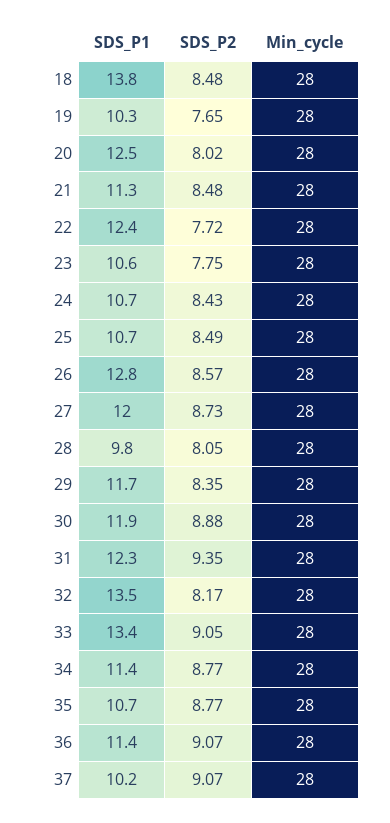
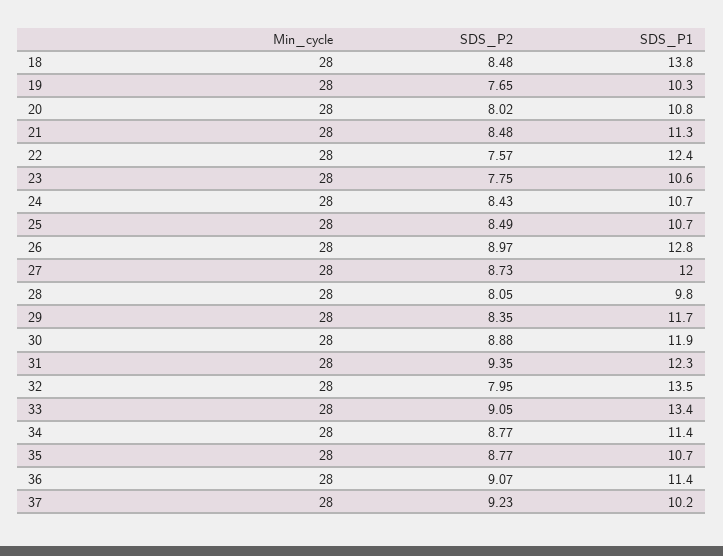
SDS_P1, 20: 12.5 -> 10.8
SDS_P2, 22: 7.72 -> 7.57
SDS_P2, 26: 8.57 -> 8.97
SDS_P2, 32: 8.17 -> 7.95
SDS_P2, 37: 9.07 -> 9.23

